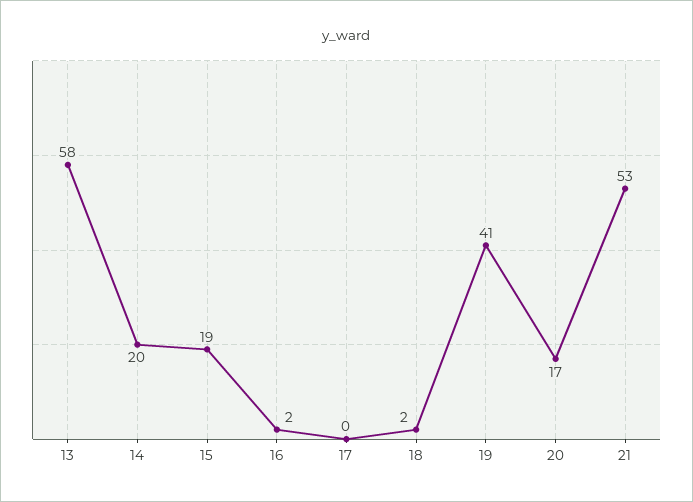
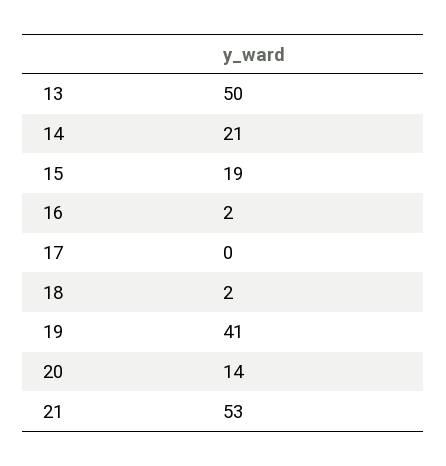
13: 58 -> 50
14: 20 -> 21
20: 17 -> 14

